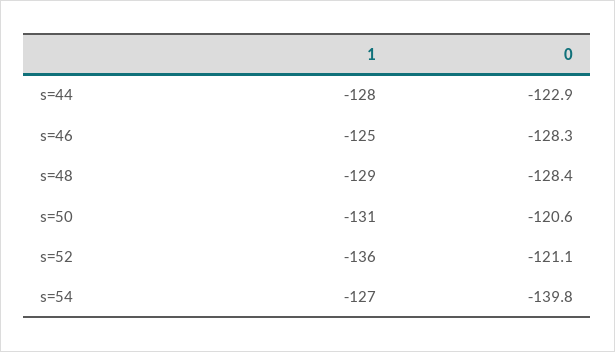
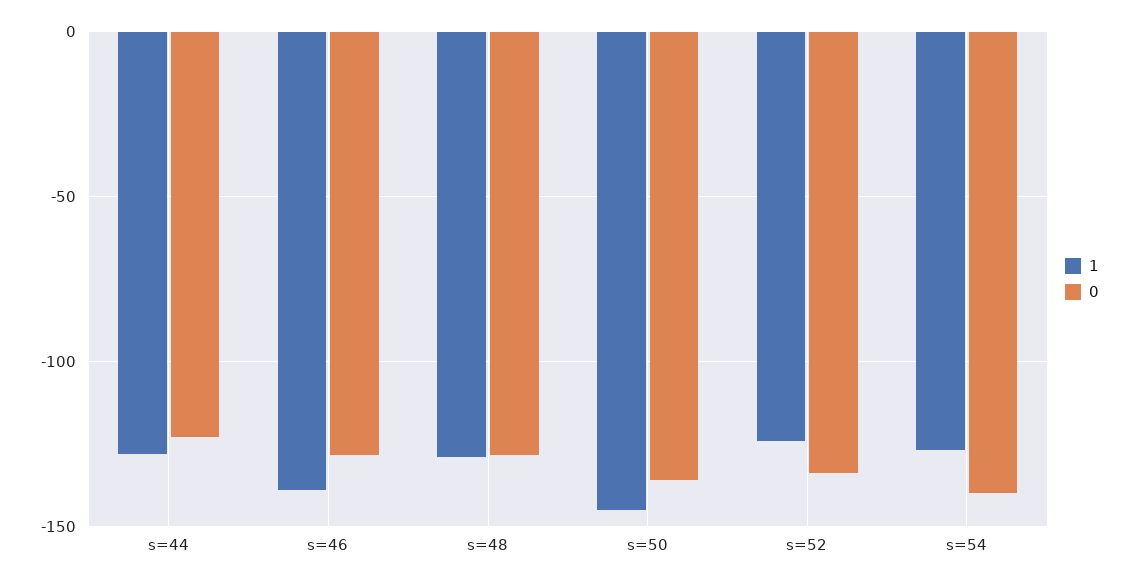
1, s=46: -125 -> -140
1, s=50: -131 -> -145
0, s=50: -120.6 -> -135
1, s=52: -136 -> -125
0, s=52: -121.1 -> -135

